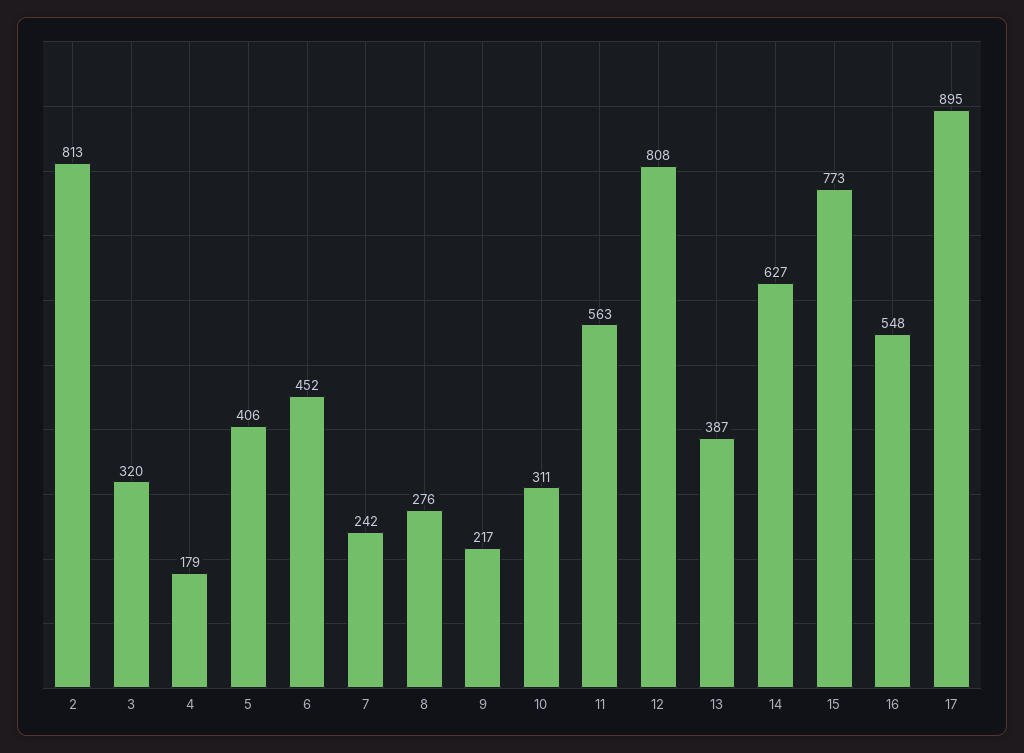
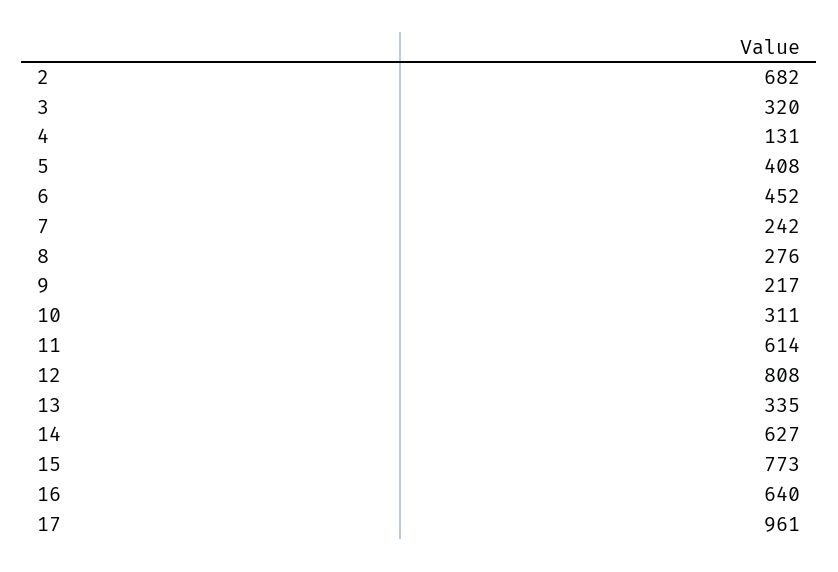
2: 813 -> 682
4: 179 -> 131
5: 406 -> 408
11: 563 -> 614
13: 387 -> 335
16: 548 -> 640
17: 895 -> 961

